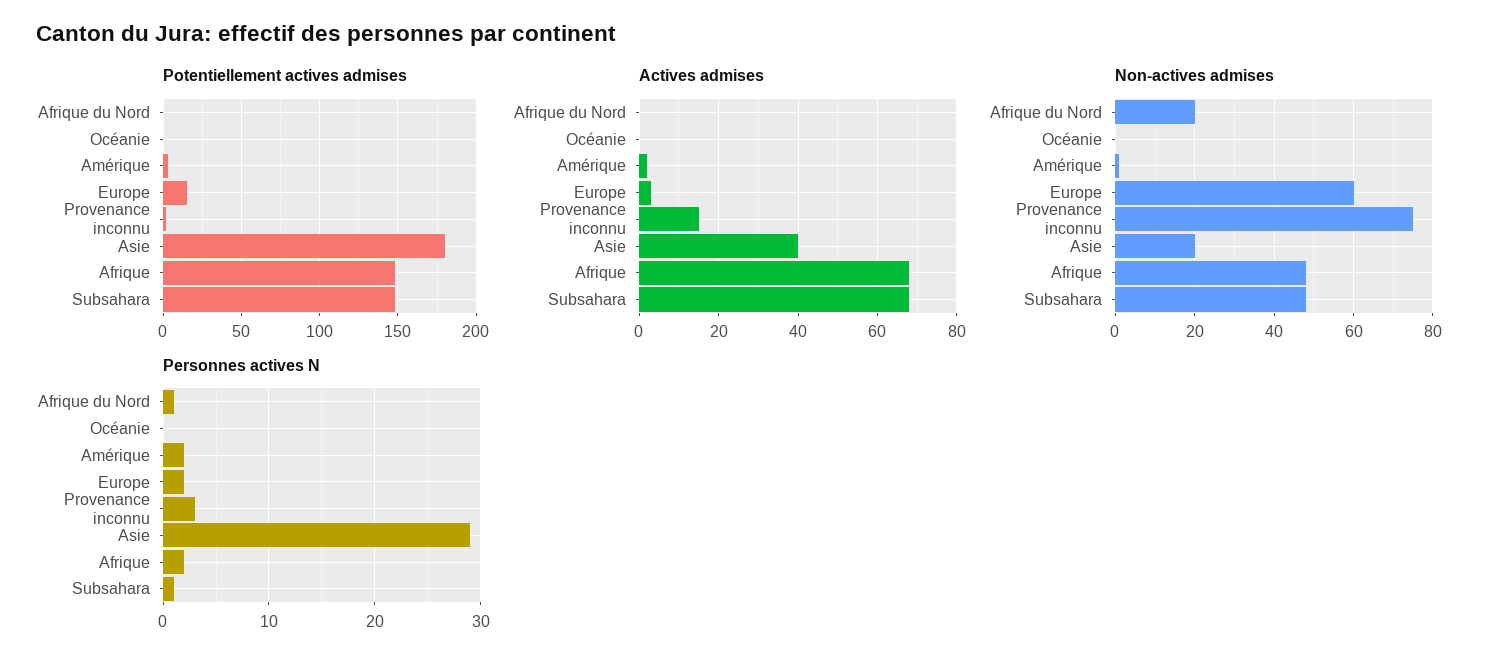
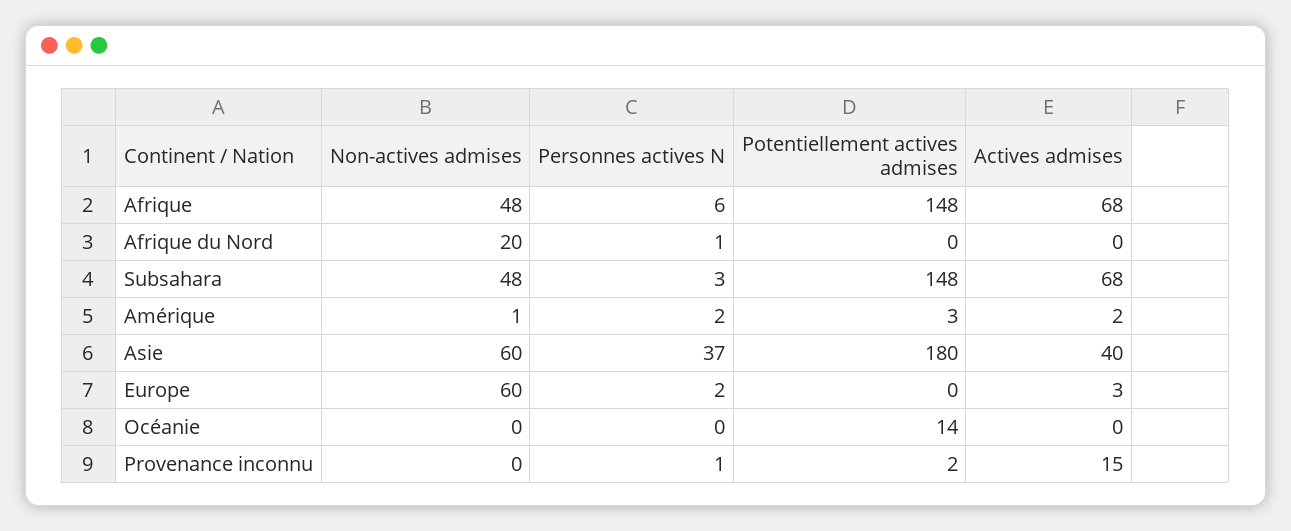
Potentiellement actives admises, Océanie: 0 -> 14
Potentiellement actives admises, Europe: 15 -> 0
Non-actives admises, Provenance inconnu: 75 -> 0
Non-actives admises, Asie: 20 -> 60
Personnes actives N, Provenance inconnu: 3 -> 1
Personnes actives N, Asie: 29 -> 37
Personnes actives N, Afrique: 2 -> 6
Personnes actives N, Subsahara: 1 -> 3

